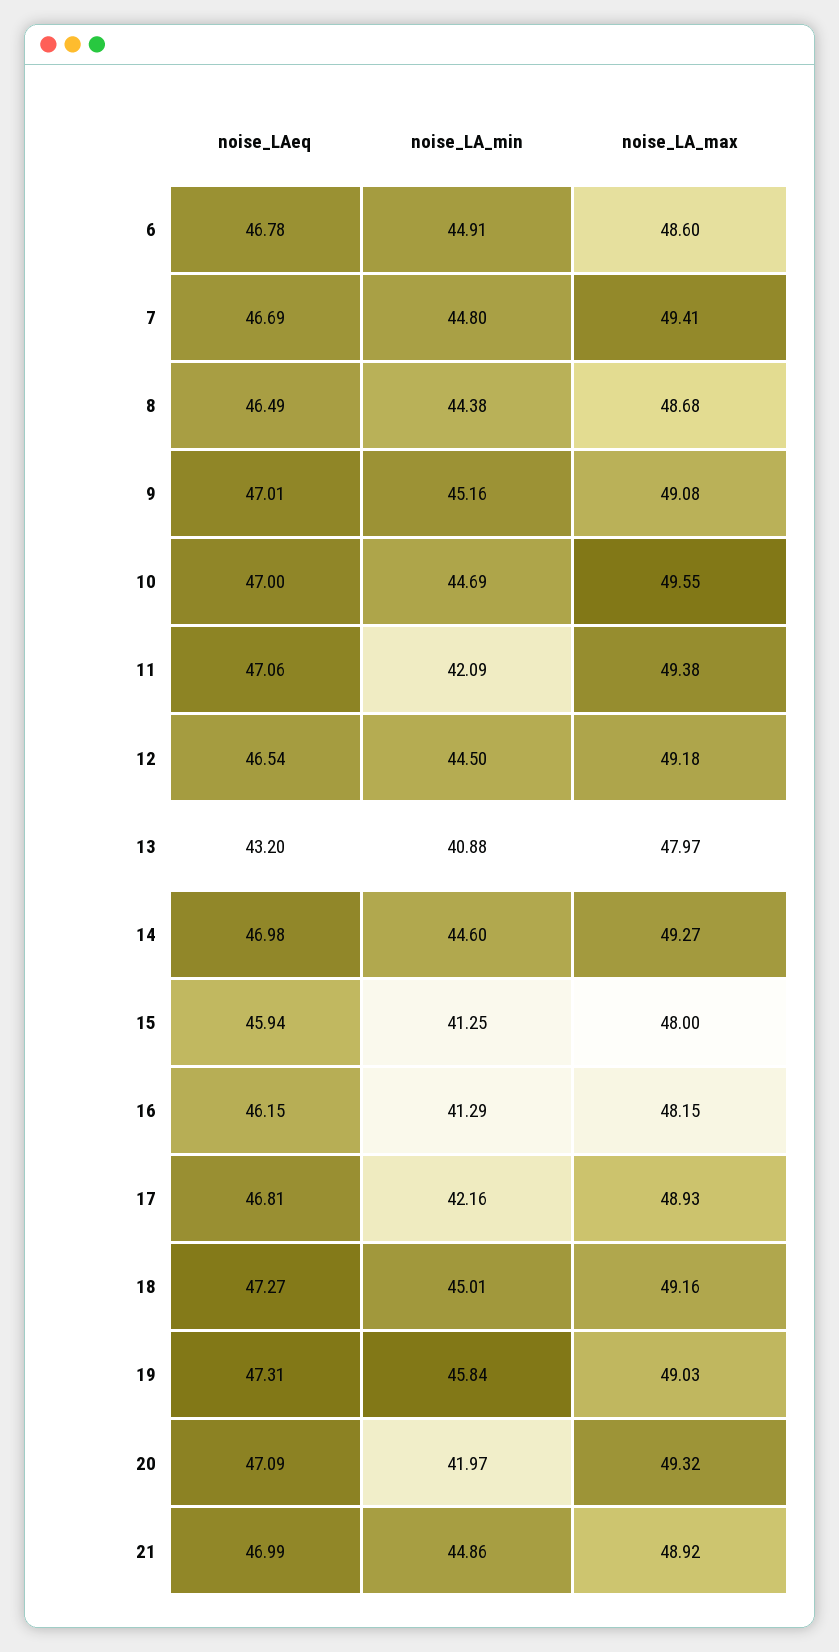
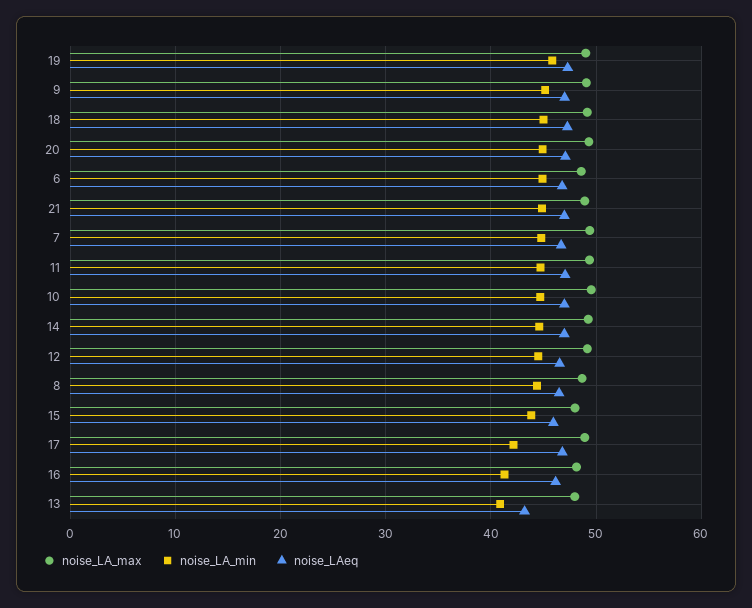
noise_LA_min, 11: 42.09 -> 45
noise_LA_min, 15: 41.25 -> 44
noise_LA_min, 20: 41.97 -> 45

